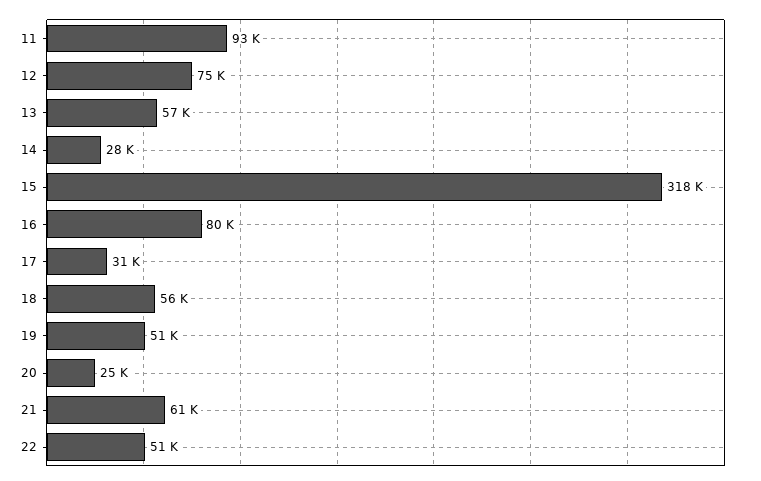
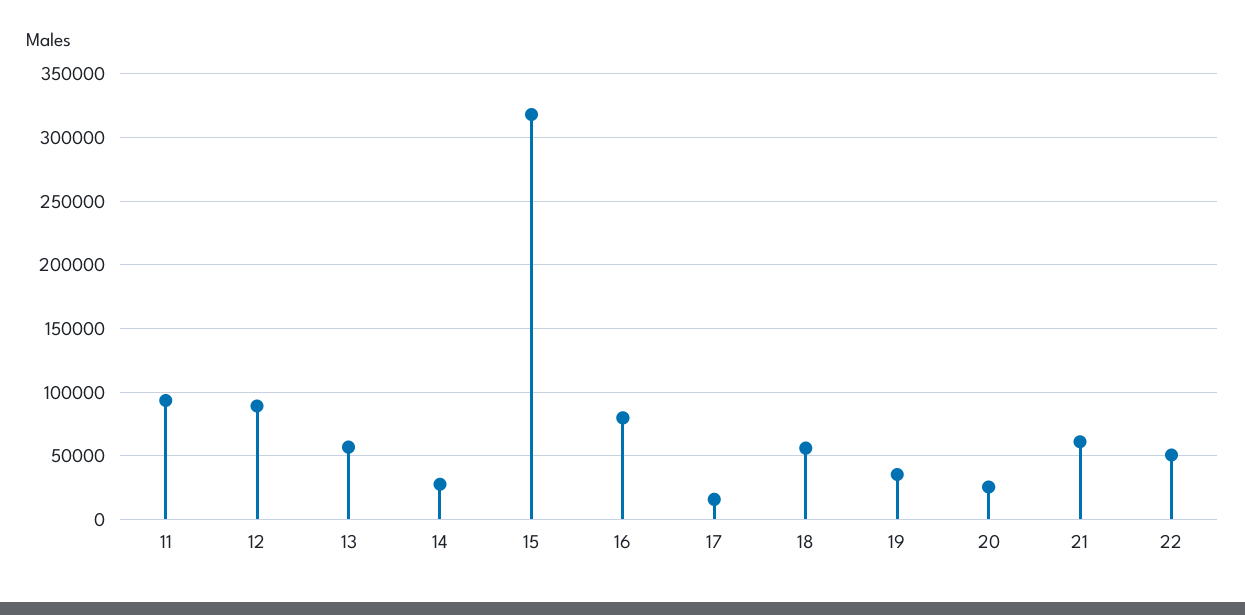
12: 75000 -> 90000
17: 31000 -> 15000
19: 51000 -> 35000

